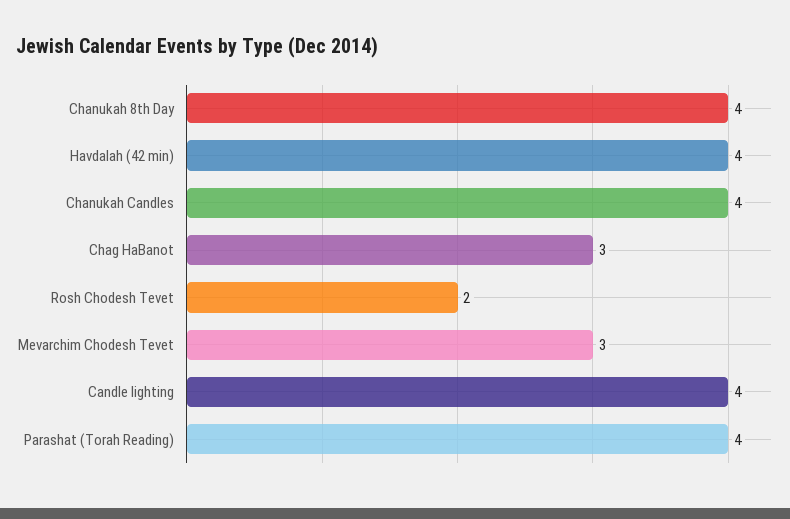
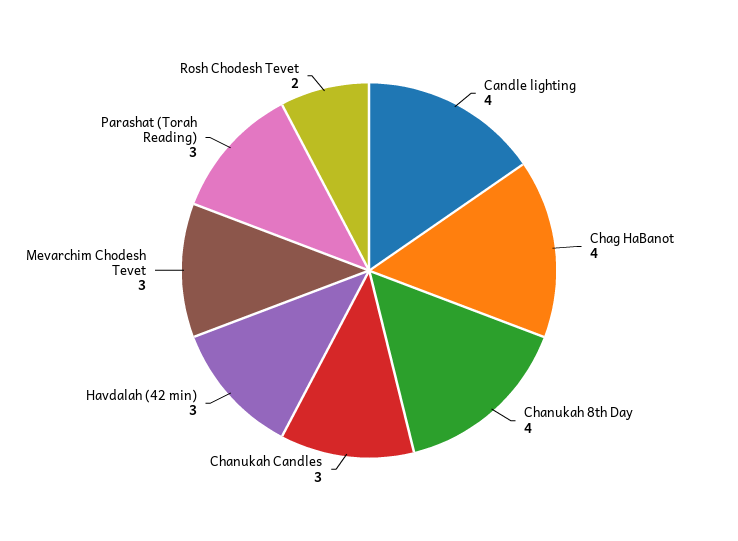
Havdalah (42 min): 4 -> 3
Chanukah Candles: 4 -> 3
Chag HaBanot: 3 -> 4
Parashat (Torah Reading): 4 -> 3

